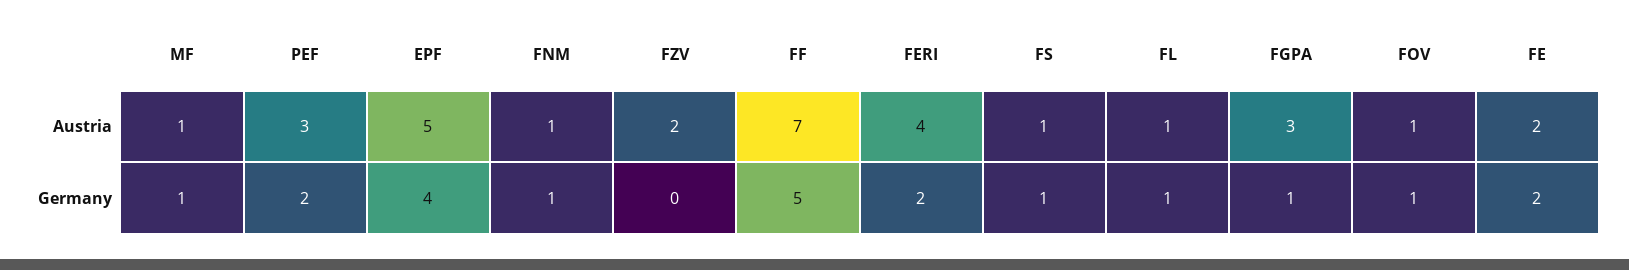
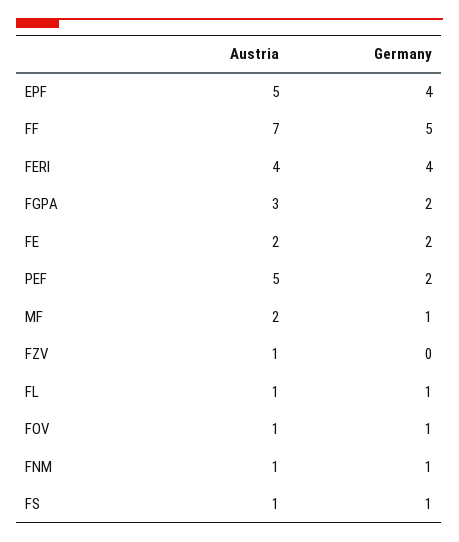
MF, Austria: 1 -> 2
PEF, Austria: 3 -> 5
FZV, Austria: 2 -> 1
FERI, Germany: 2 -> 4
FGPA, Germany: 1 -> 2

